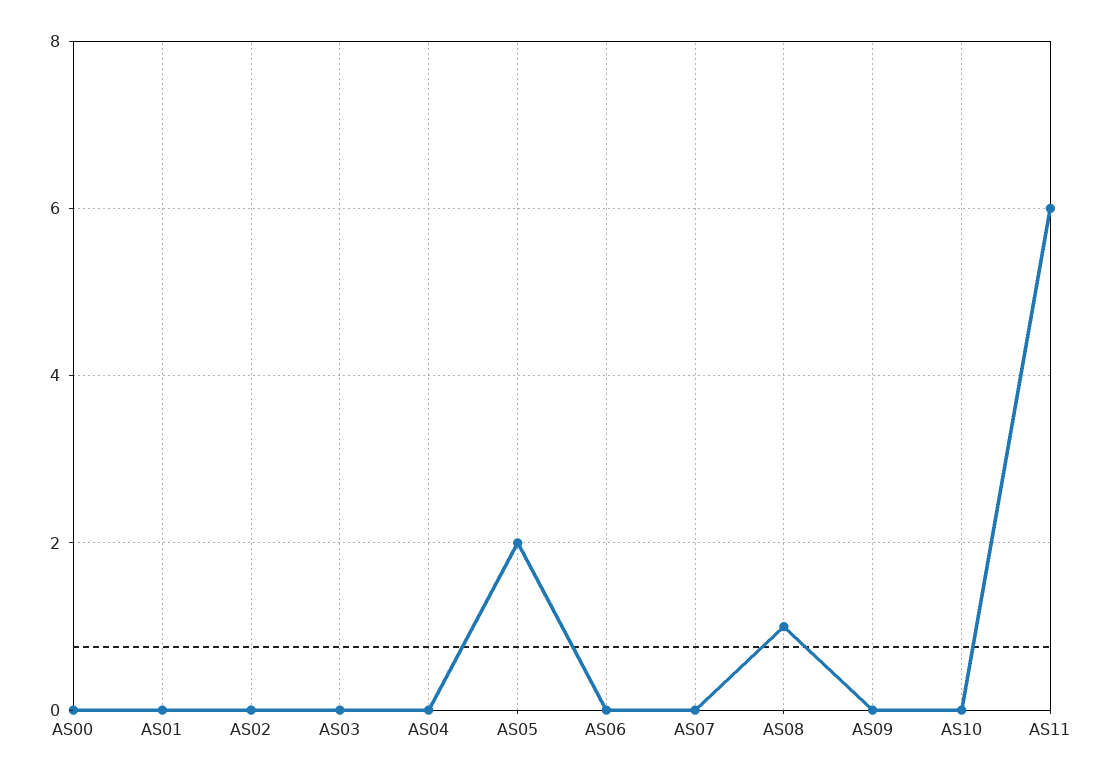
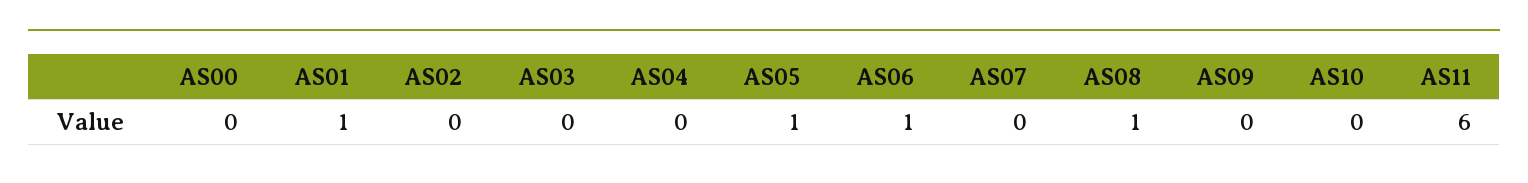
AS01: 0 -> 1
AS05: 2 -> 1
AS06: 0 -> 1

